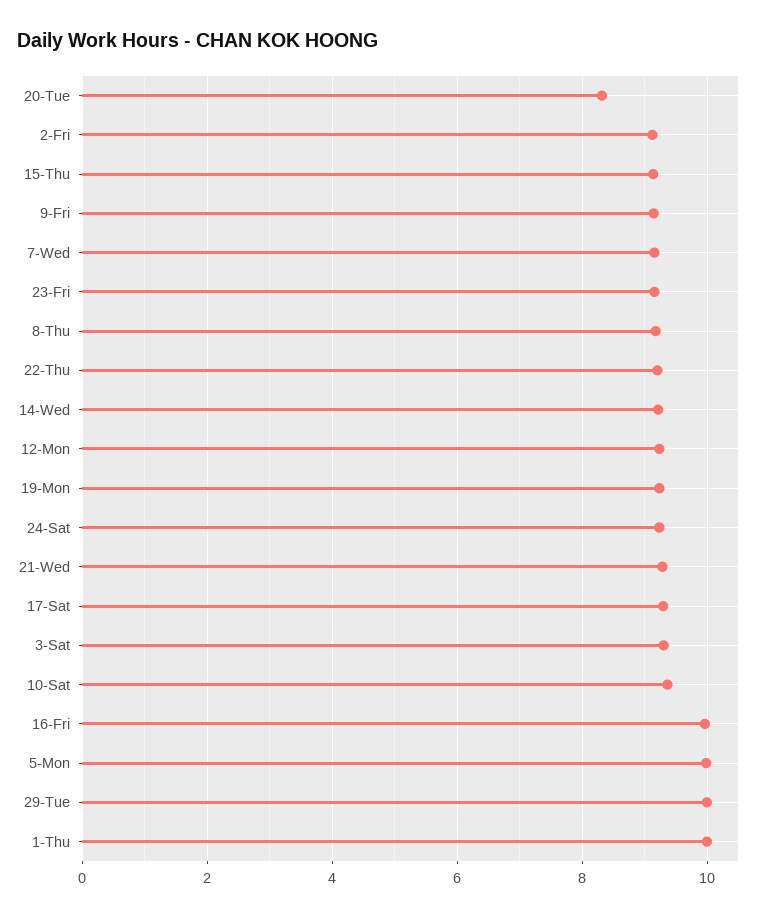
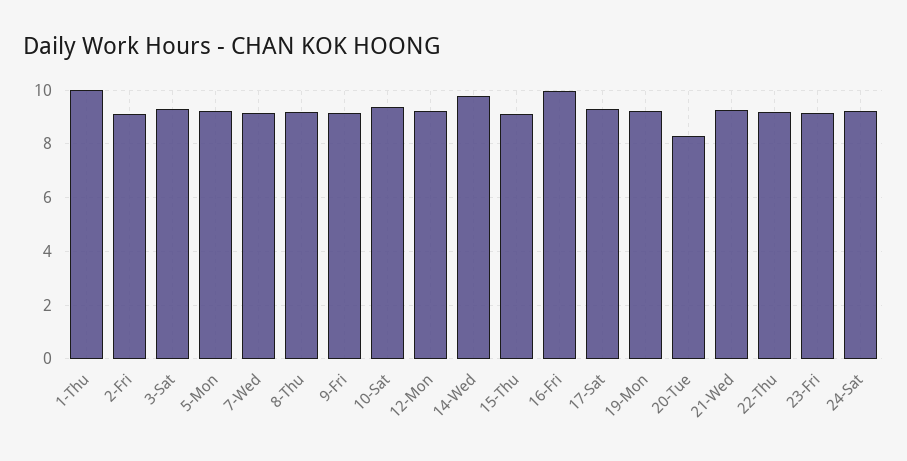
14-Wed: 9.2 -> 9.75
5-Mon: 10 -> 9.25
29-Tue: 10 -> none

